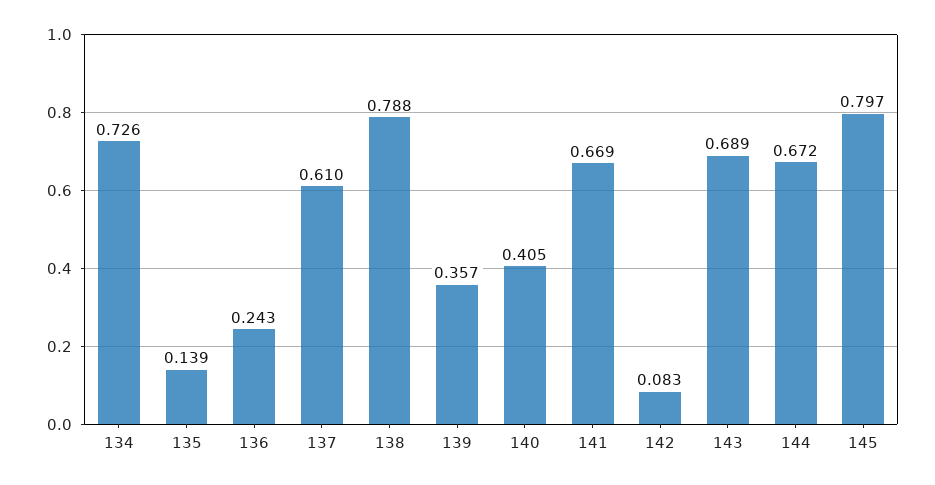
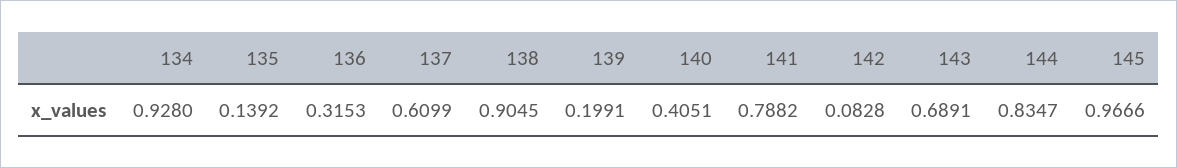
134: 0.726 -> 0.928
136: 0.243 -> 0.3153
138: 0.788 -> 0.9045
139: 0.357 -> 0.1991
141: 0.669 -> 0.7882
144: 0.672 -> 0.8347
145: 0.797 -> 0.9666

